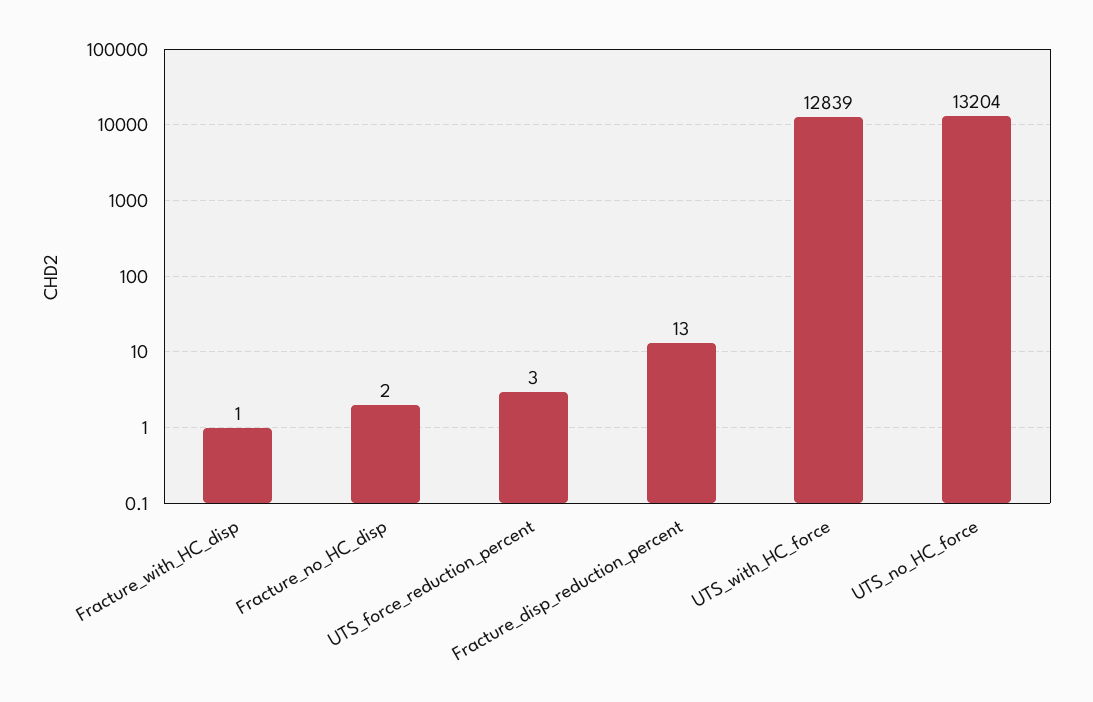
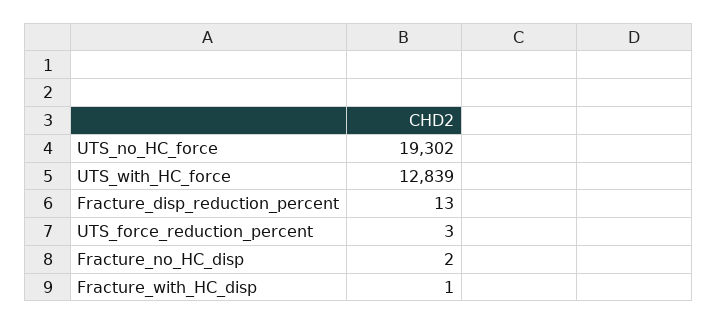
UTS_no_HC_force: 13204 -> 19302

